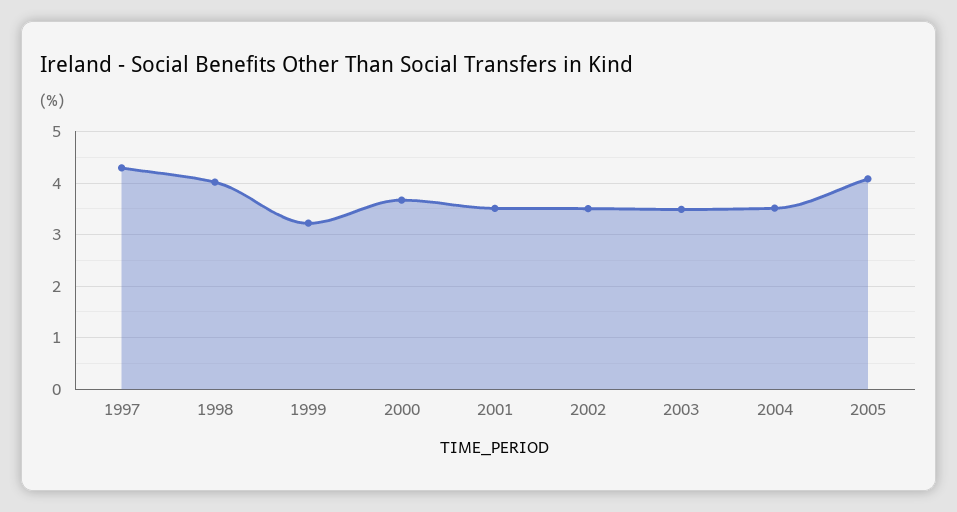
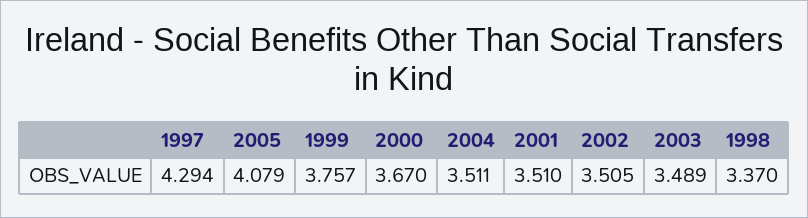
1998: 4 -> 3.37
1999: 3.2 -> 3.757

